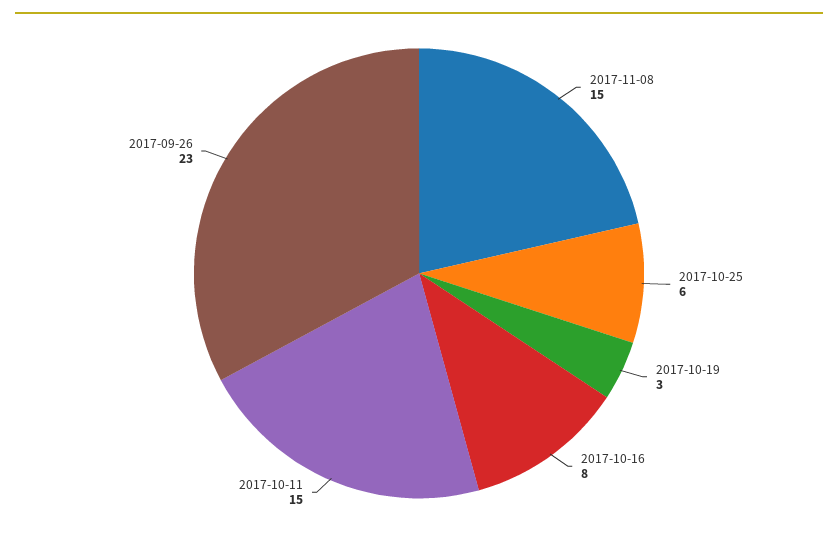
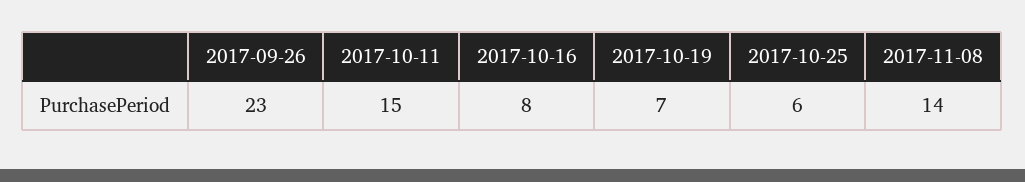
2017-11-08: 15 -> 14
2017-10-19: 3 -> 7

